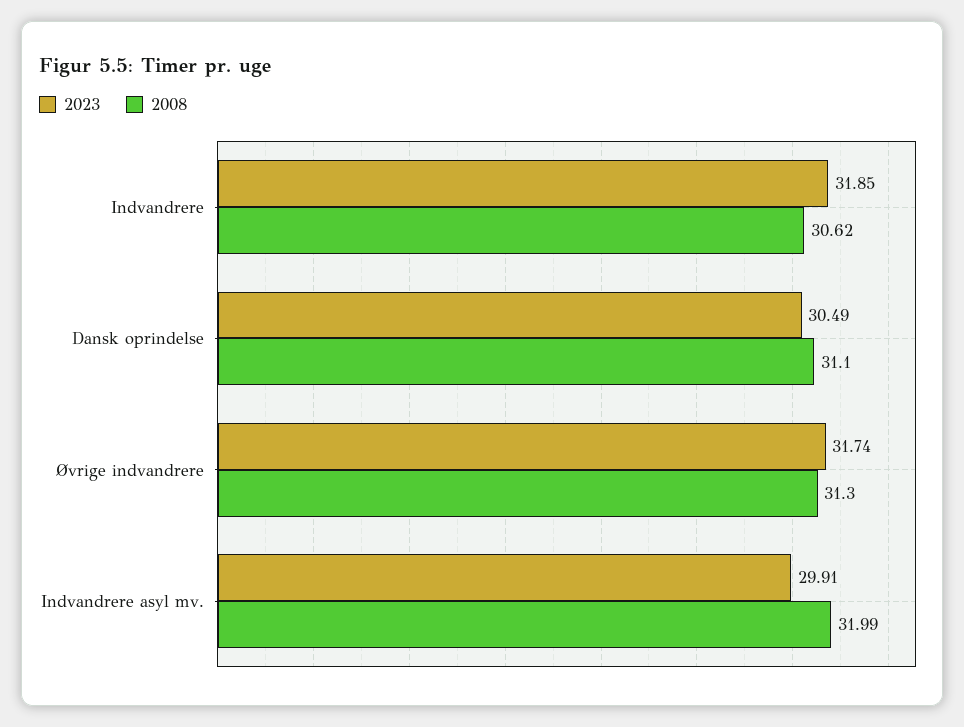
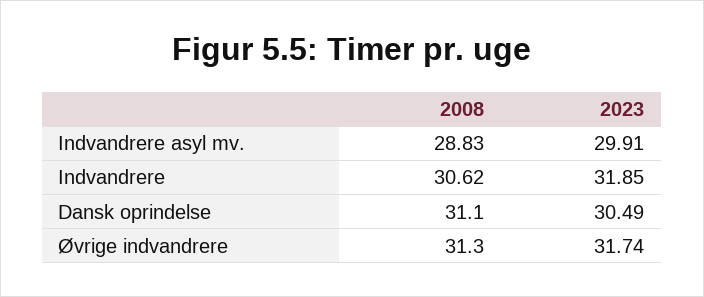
2008, Indvandrere asyl mv.: 31.99 -> 28.83

